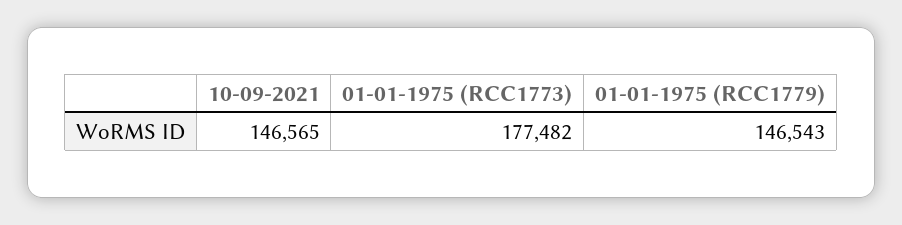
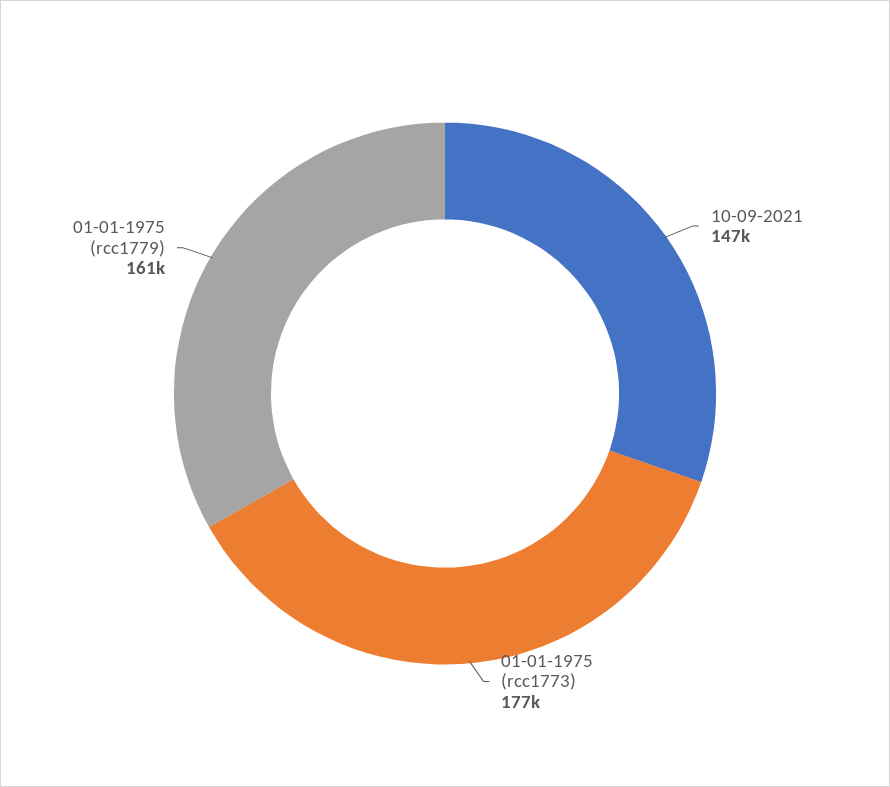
01-01-1975 (RCC1779): 146543 -> 161000

